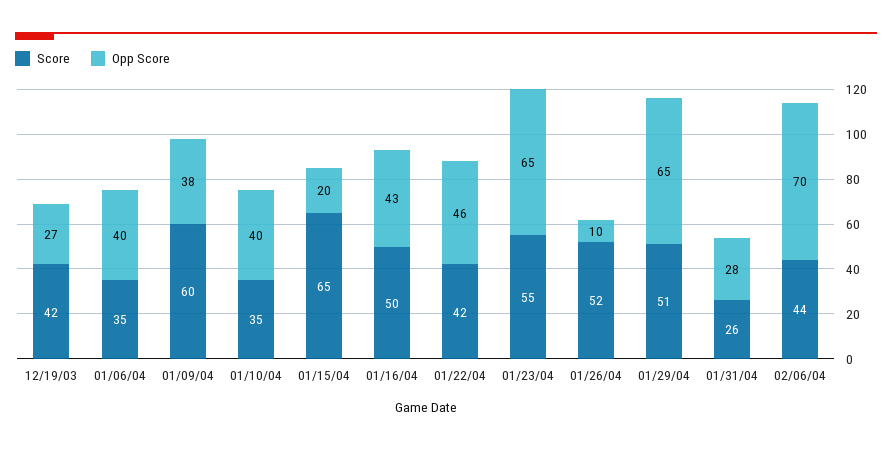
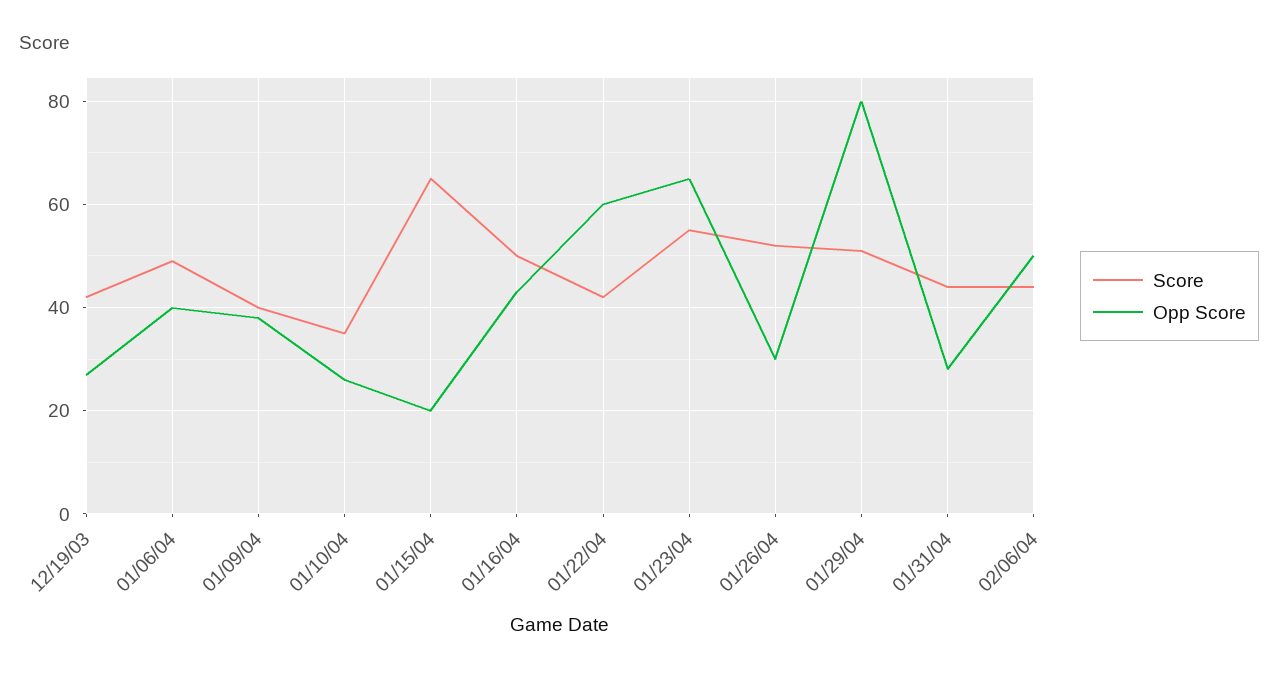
Score, 01/06/04: 35 -> 50
Score, 01/09/04: 60 -> 40
Opp Score, 01/10/04: 40 -> 25
Opp Score, 01/22/04: 46 -> 60
Opp Score, 01/26/04: 10 -> 30
Opp Score, 01/29/04: 65 -> 80
Score, 01/31/04: 26 -> 45
Opp Score, 02/06/04: 70 -> 50

